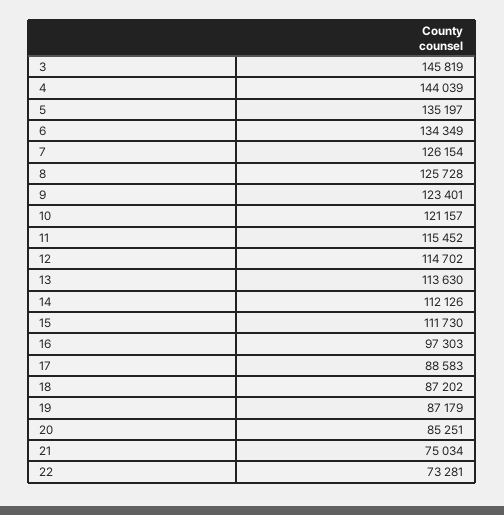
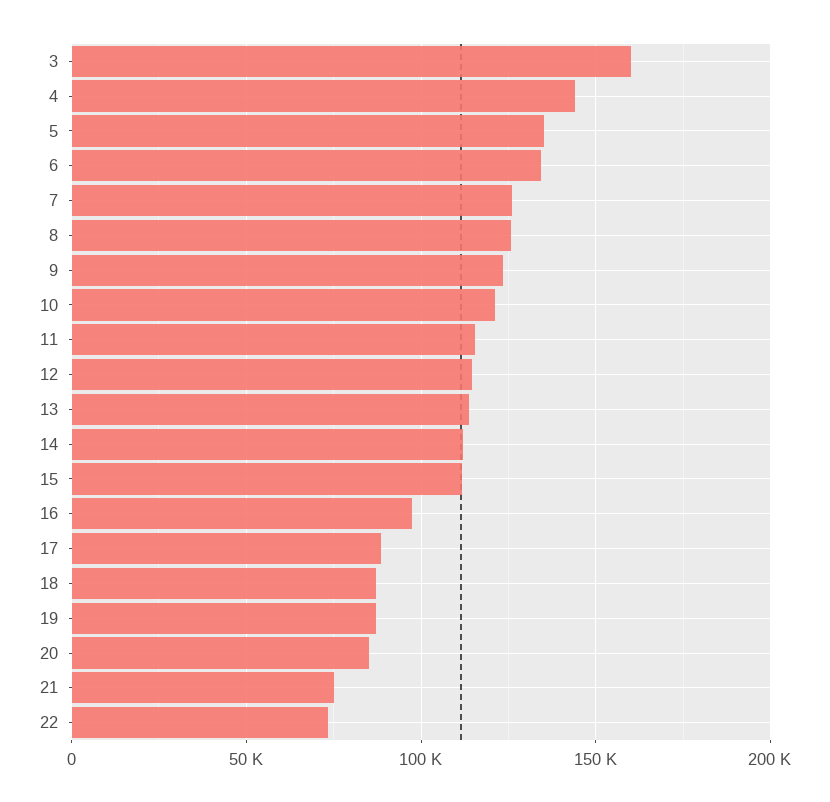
3: 145819 -> 160000

